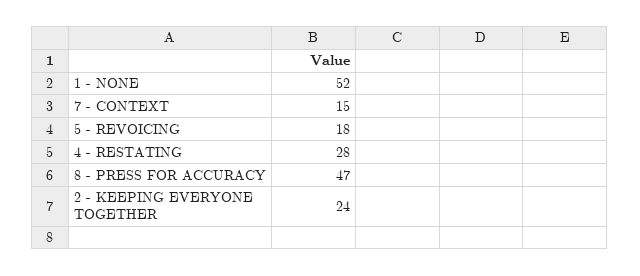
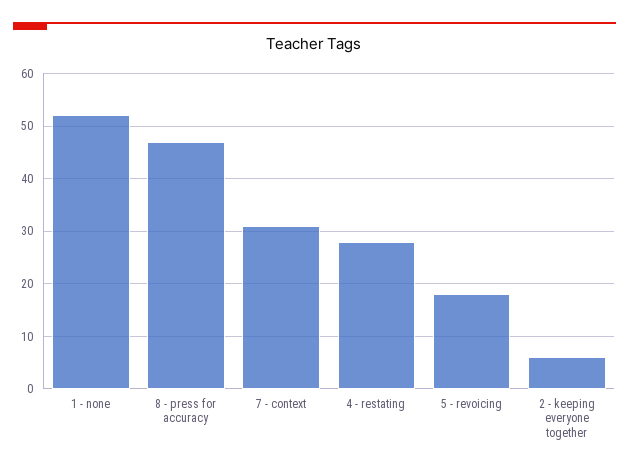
7 - CONTEXT: 15 -> 30
2 - KEEPING EVERYONE TOGETHER: 24 -> 5

